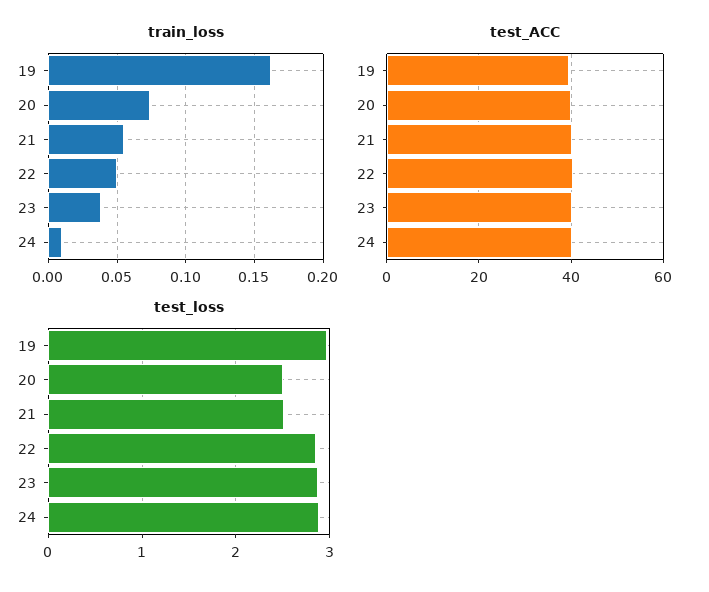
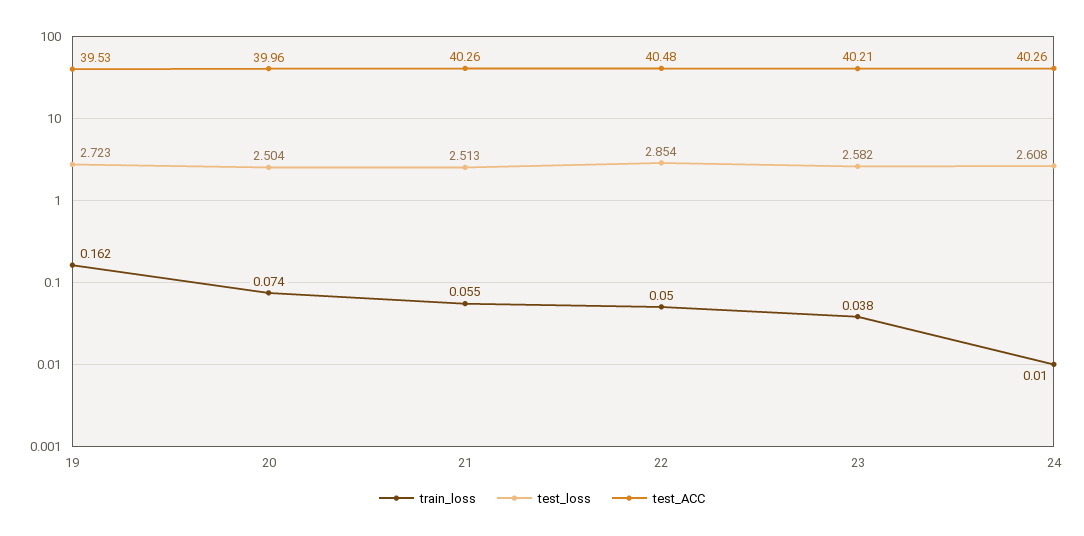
test_loss, 19: 3 -> 2.723
test_loss, 23: 2.9 -> 2.582
test_loss, 24: 2.9 -> 2.608

